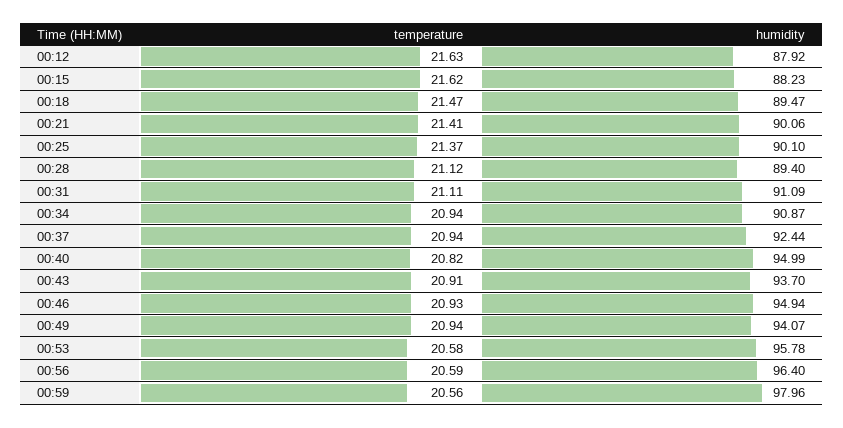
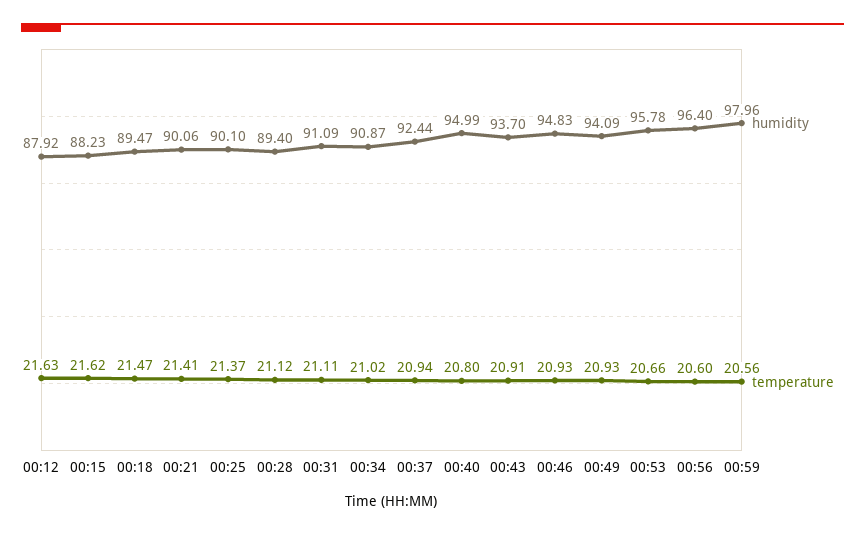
temperature, 00:34: 20.94 -> 21.02
temperature, 00:40: 20.82 -> 20.8
humidity, 00:46: 94.94 -> 94.83
temperature, 00:49: 20.94 -> 20.93
humidity, 00:49: 94.07 -> 94.09
temperature, 00:53: 20.58 -> 20.66
temperature, 00:56: 20.59 -> 20.6

